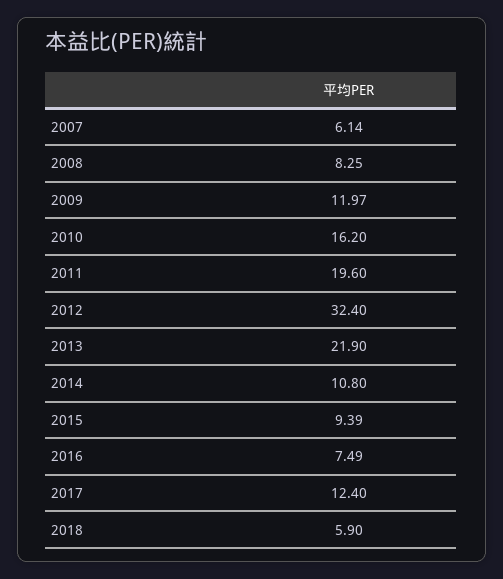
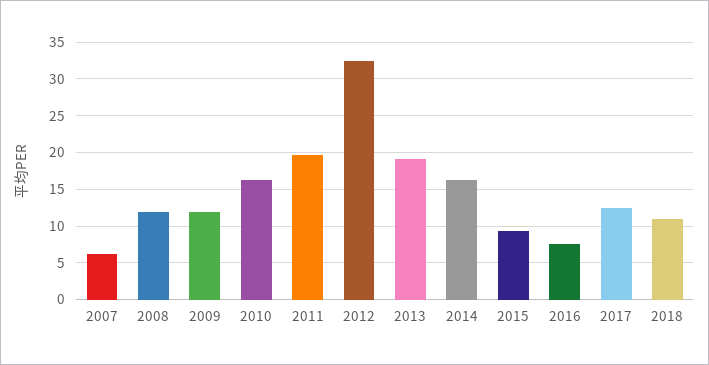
2008: 8.25 -> 12
2013: 21.9 -> 19
2014: 10.8 -> 16
2018: 5.9 -> 11

